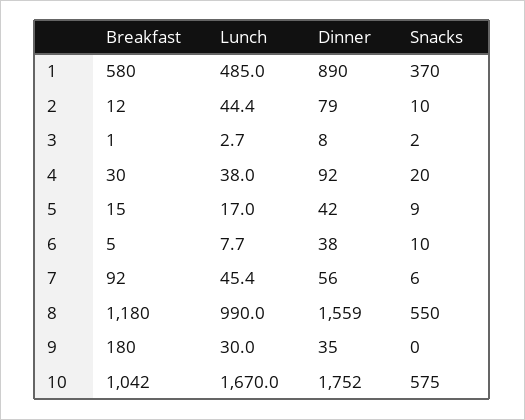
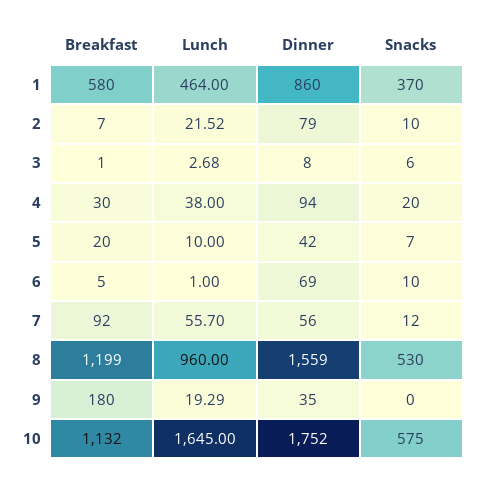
Lunch, 1: 485 -> 464
Dinner, 1: 890 -> 860
Breakfast, 2: 12 -> 7
Lunch, 2: 44.4 -> 21.52
Snacks, 3: 2 -> 6
Dinner, 4: 92 -> 94
Breakfast, 5: 15 -> 20
Lunch, 5: 17 -> 10
Snacks, 5: 9 -> 7
Lunch, 6: 7.7 -> 1
Dinner, 6: 38 -> 69
Lunch, 7: 45.4 -> 55.7
Snacks, 7: 6 -> 12
Breakfast, 8: 1180 -> 1199
Lunch, 8: 990 -> 960
Snacks, 8: 550 -> 530
Lunch, 9: 30 -> 19.29
Breakfast, 10: 1042 -> 1132
Lunch, 10: 1670 -> 1645

